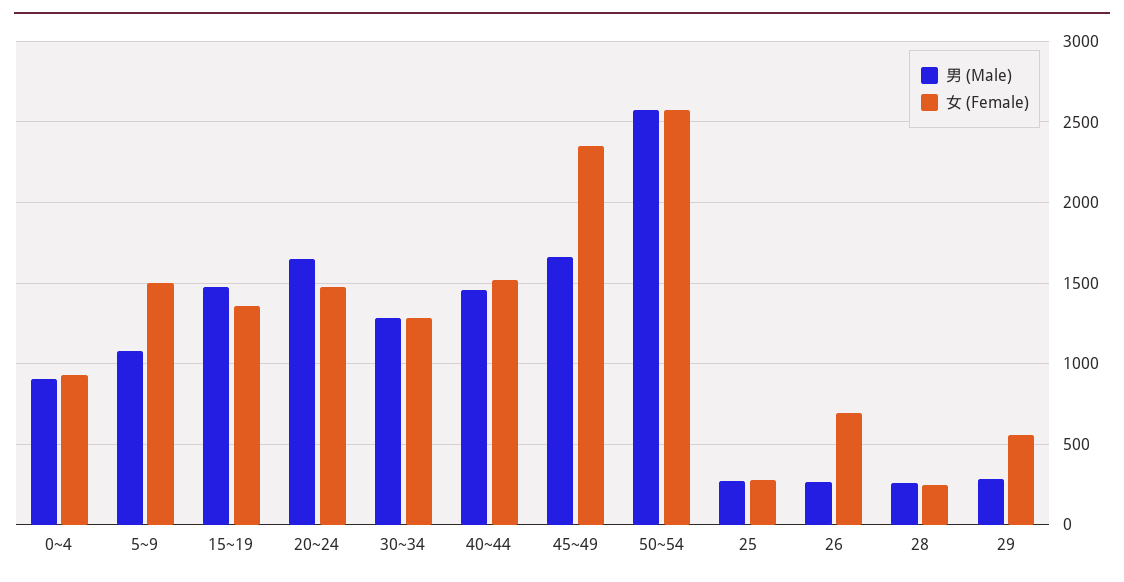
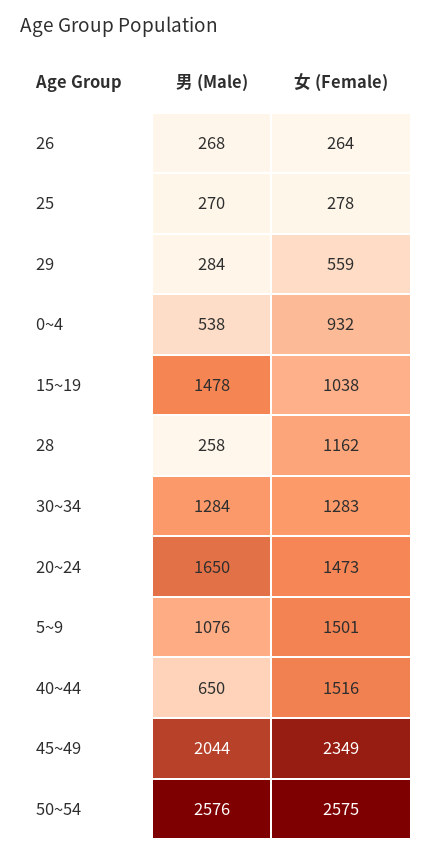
男 (Male), 0~4: 900 -> 538
女 (Female), 15~19: 1350 -> 1038
男 (Male), 40~44: 1450 -> 650
男 (Male), 45~49: 1650 -> 2044
女 (Female), 26: 700 -> 264
女 (Female), 28: 250 -> 1162

